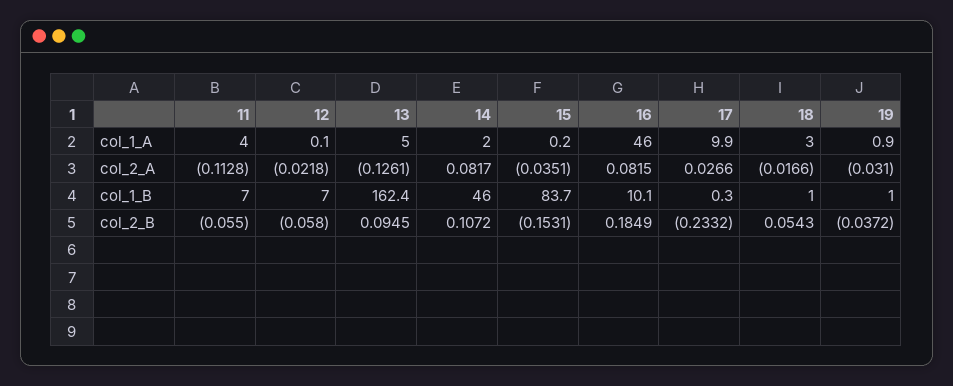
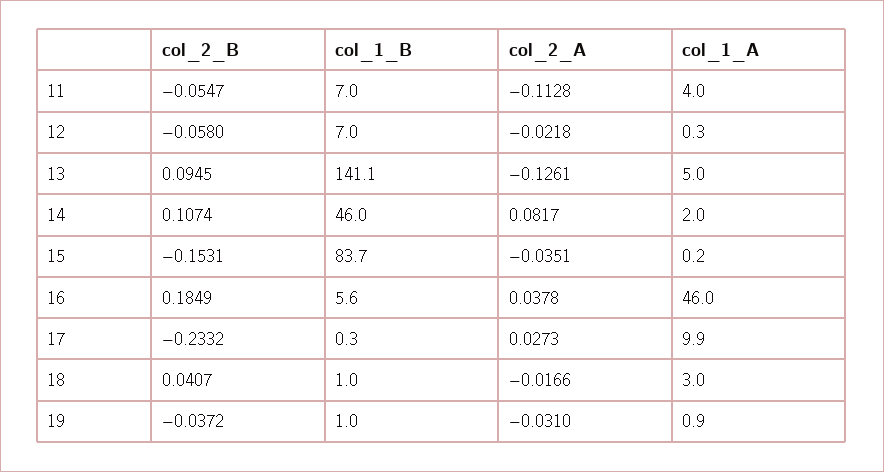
12, col_1_A: 0.1 -> 0.3
16, col_2_A: 0.0815 -> 0.0378
17, col_2_A: 0.0266 -> 0.0273
13, col_1_B: 162.4 -> 141.1
16, col_1_B: 10.1 -> 5.6
11, col_2_B: -0.055 -> -0.0547
14, col_2_B: 0.1072 -> 0.1074
18, col_2_B: 0.0543 -> 0.0407

